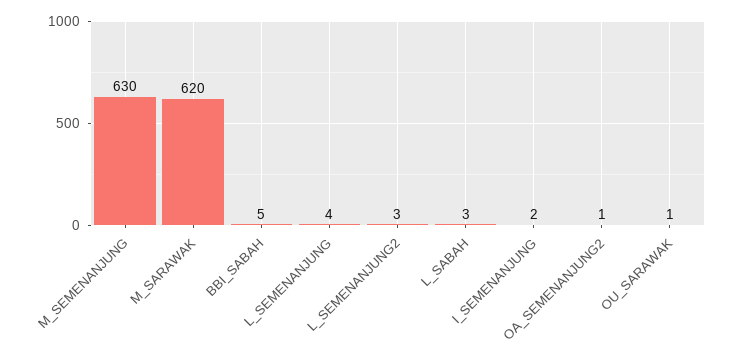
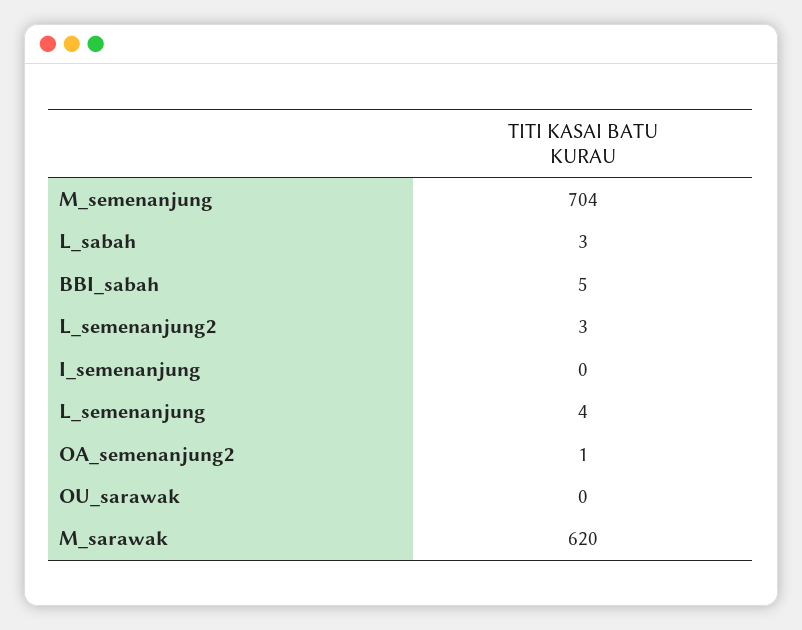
M_SEMENANJUNG: 630 -> 704
I_SEMENANJUNG: 2 -> 0
OU_SARAWAK: 1 -> 0

